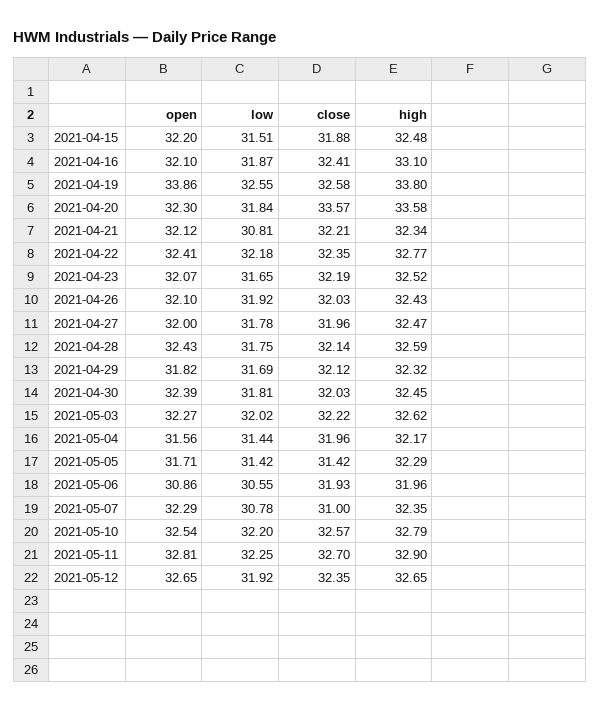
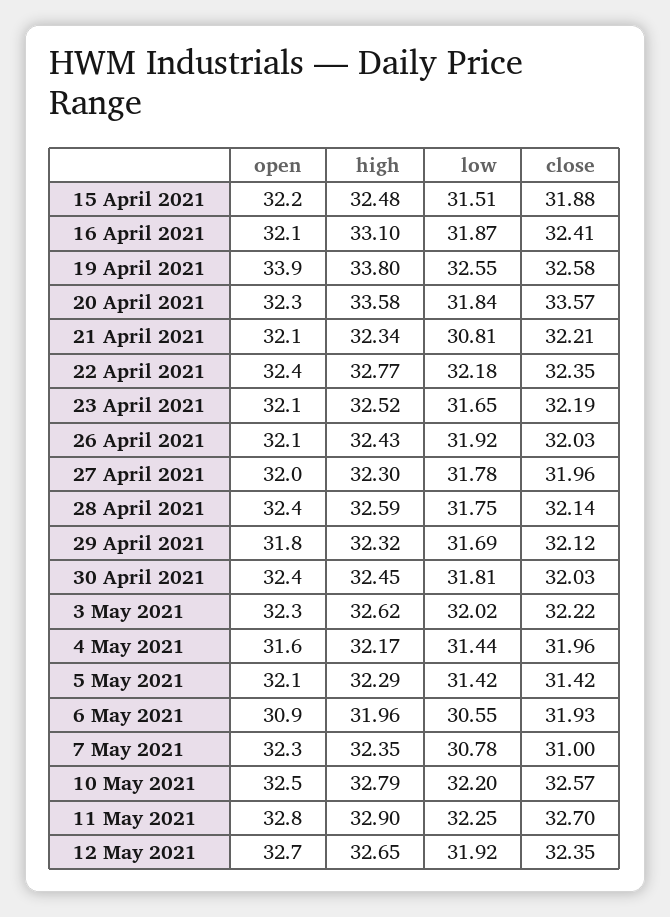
high, 2021-04-27: 32.47 -> 32.3
open, 2021-05-05: 31.71 -> 32.1

